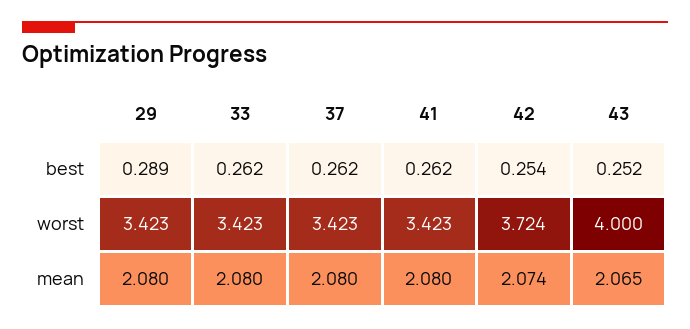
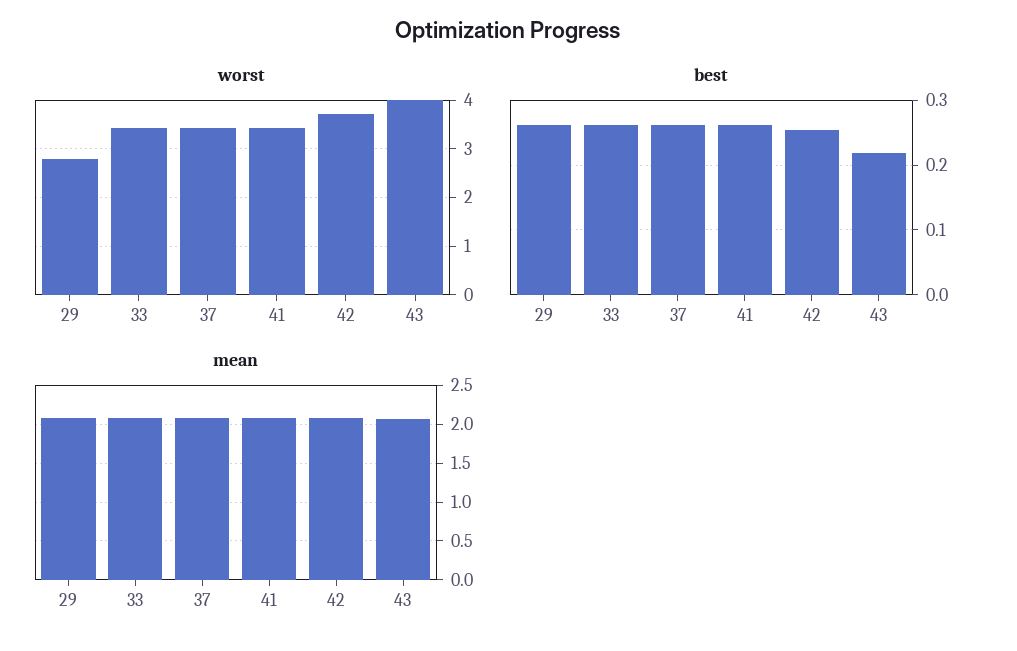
best, 29: 0.289 -> 0.26
best, 43: 0.252 -> 0.22
worst, 29: 3.423 -> 2.8

